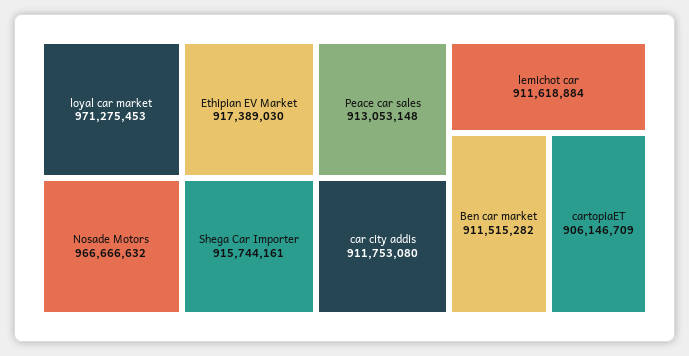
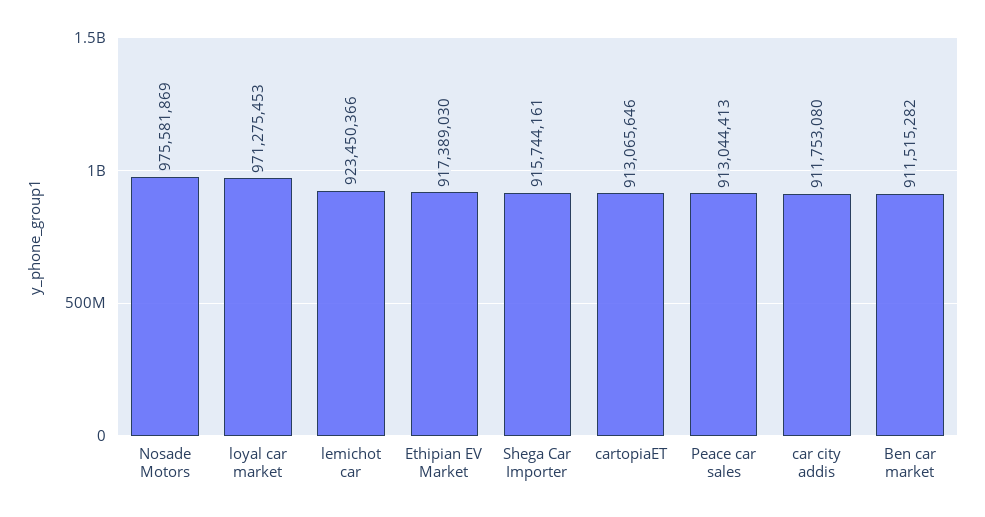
Nosade Motors: 966666632 -> 975581869
Peace car sales: 913053148 -> 913044413
lemichot car: 911618884 -> 923450366
cartopiaET: 906146709 -> 913065646

